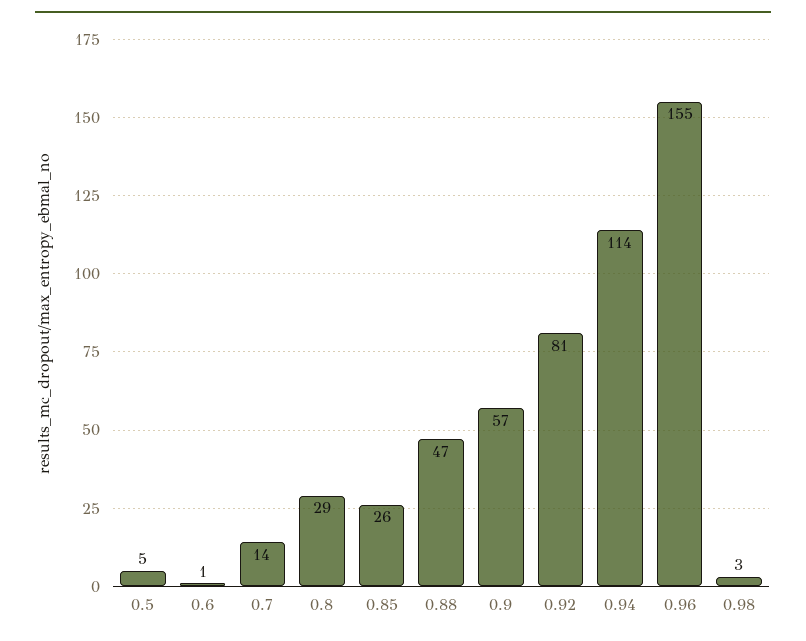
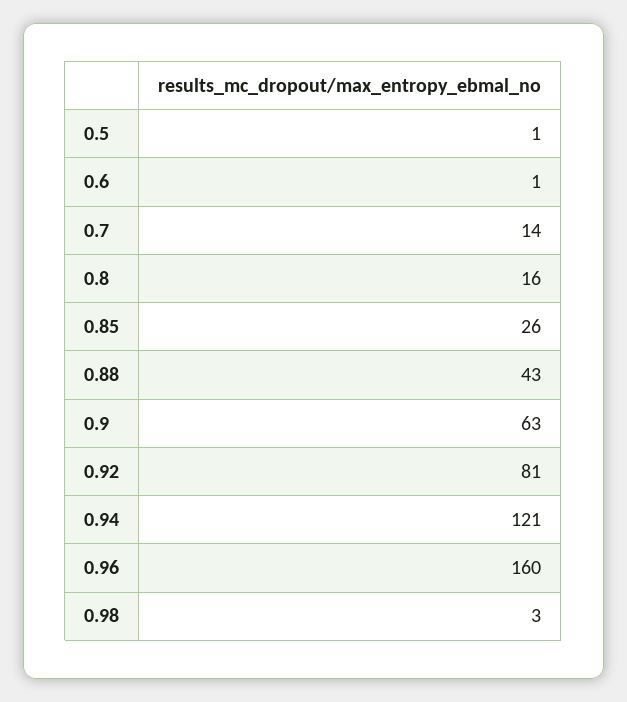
0.5: 5 -> 1
0.8: 29 -> 16
0.88: 47 -> 43
0.9: 57 -> 63
0.94: 114 -> 121
0.96: 155 -> 160

